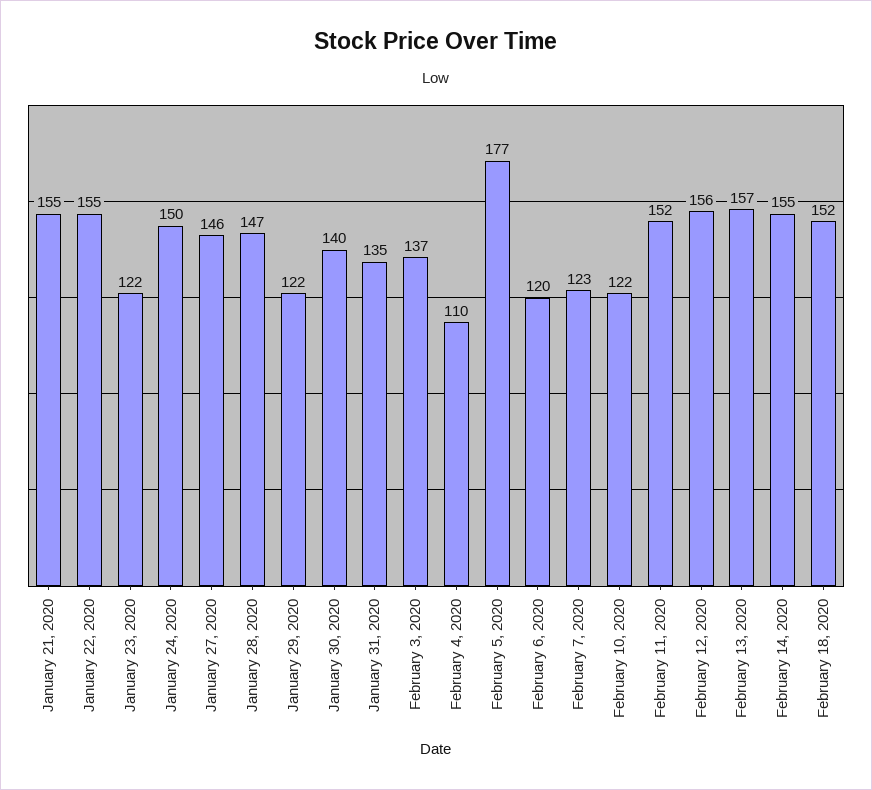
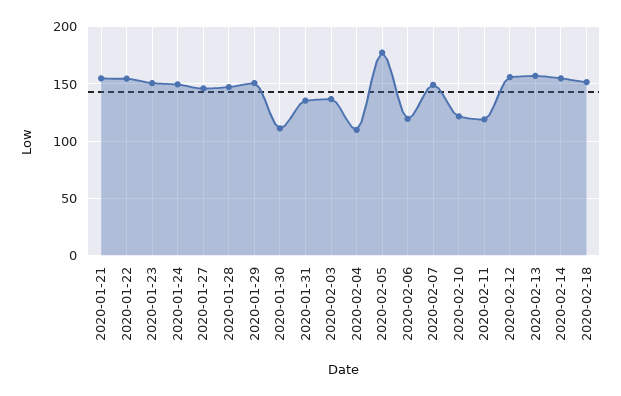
January 23, 2020: 122 -> 150
January 29, 2020: 122 -> 150
January 30, 2020: 140 -> 110
February 7, 2020: 123 -> 150
February 11, 2020: 152 -> 120

